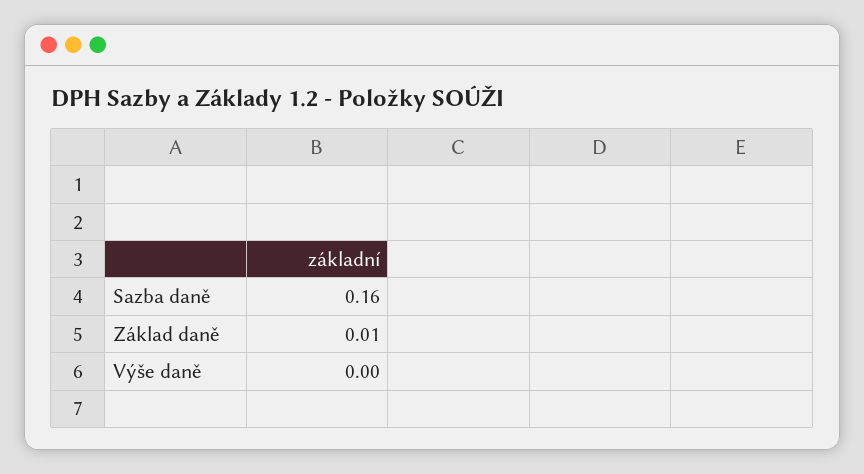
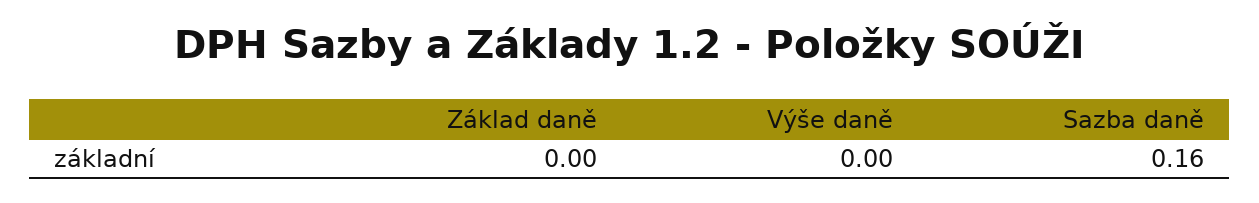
Základ daně: 0.01 -> 0

